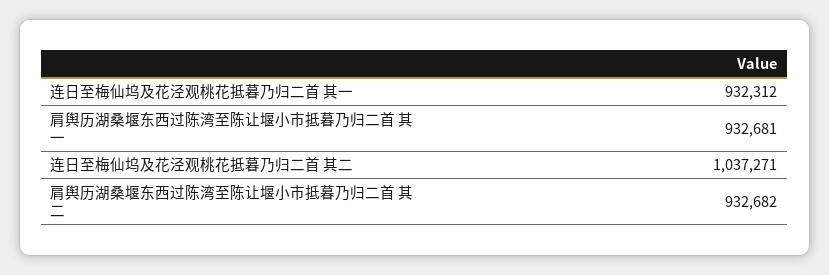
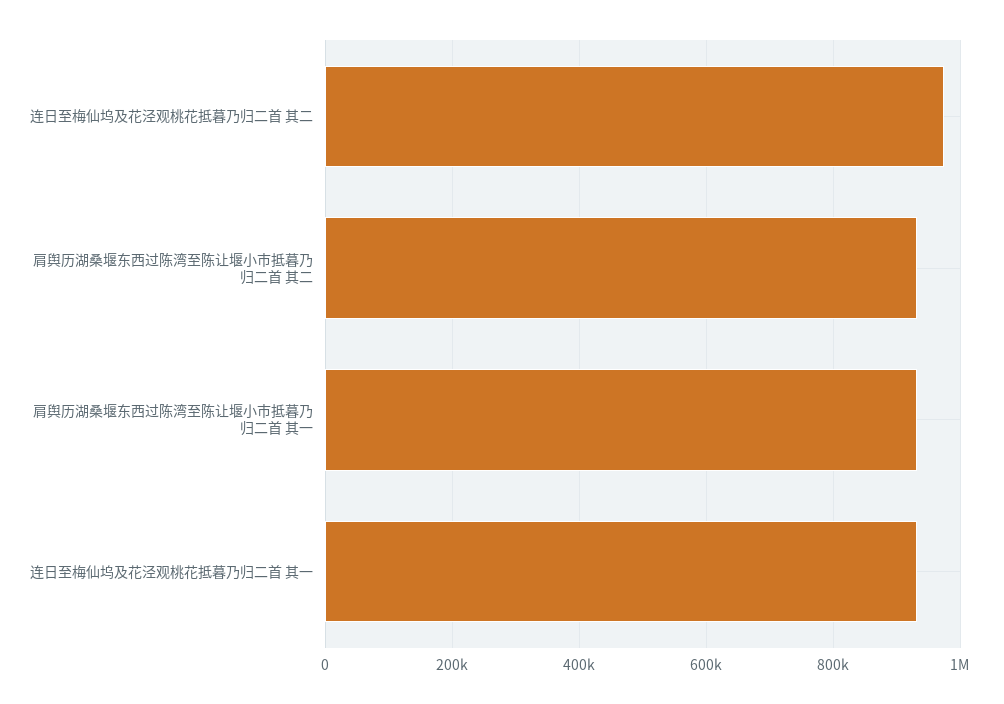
连日至梅仙坞及花泾观桃花抵暮乃归二首 其二: 1037271 -> 980000

